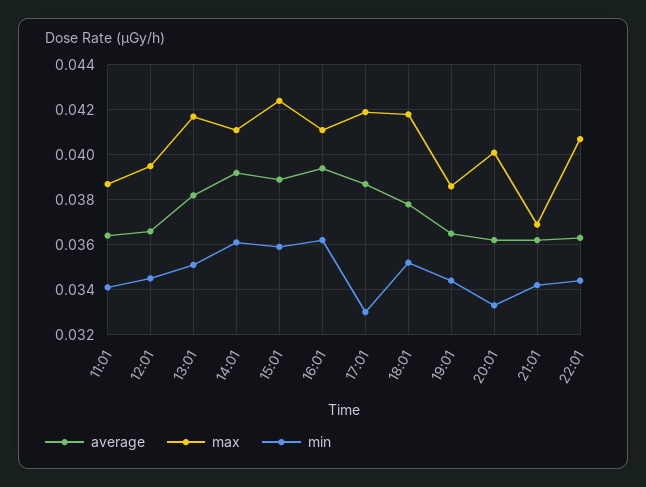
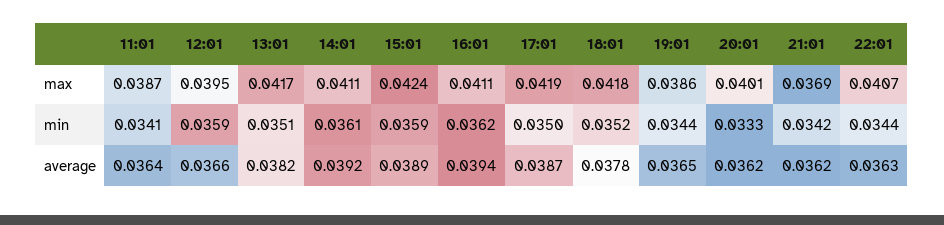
min, 12:01: 0.0345 -> 0.0359
min, 17:01: 0.033 -> 0.035

